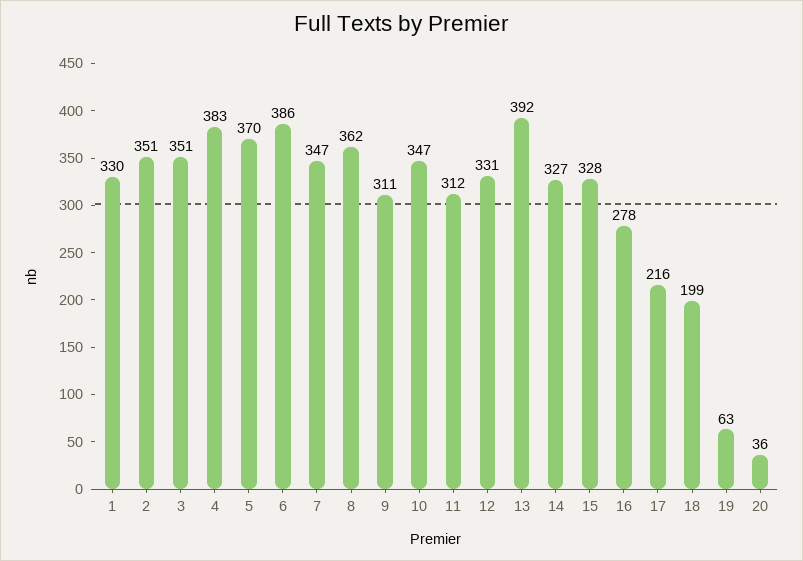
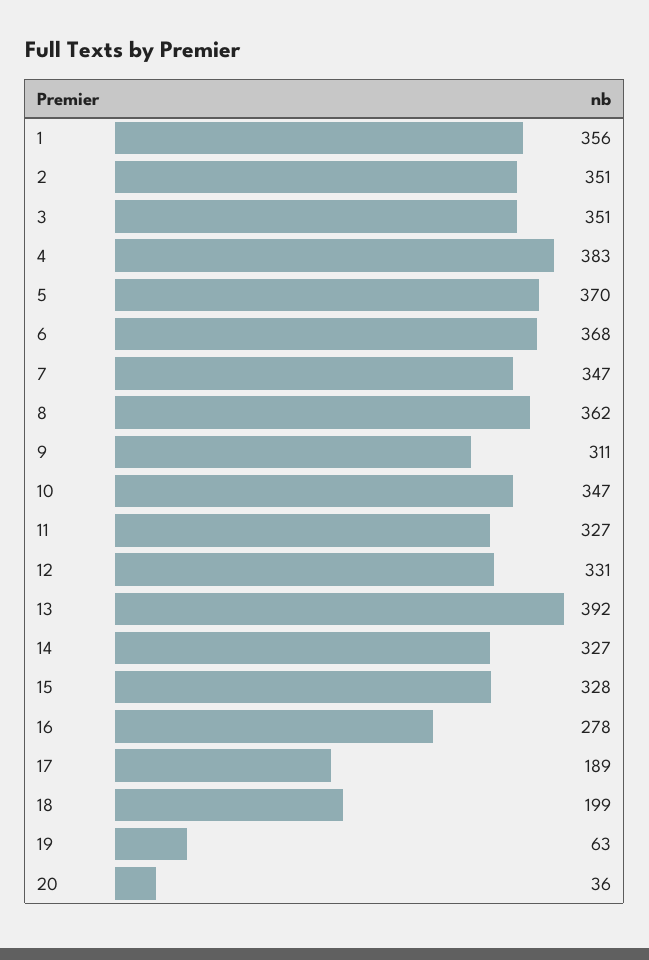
1: 330 -> 356
6: 386 -> 368
11: 312 -> 327
17: 216 -> 189

